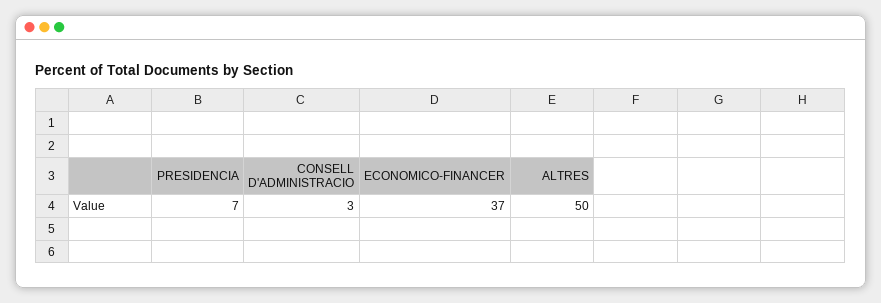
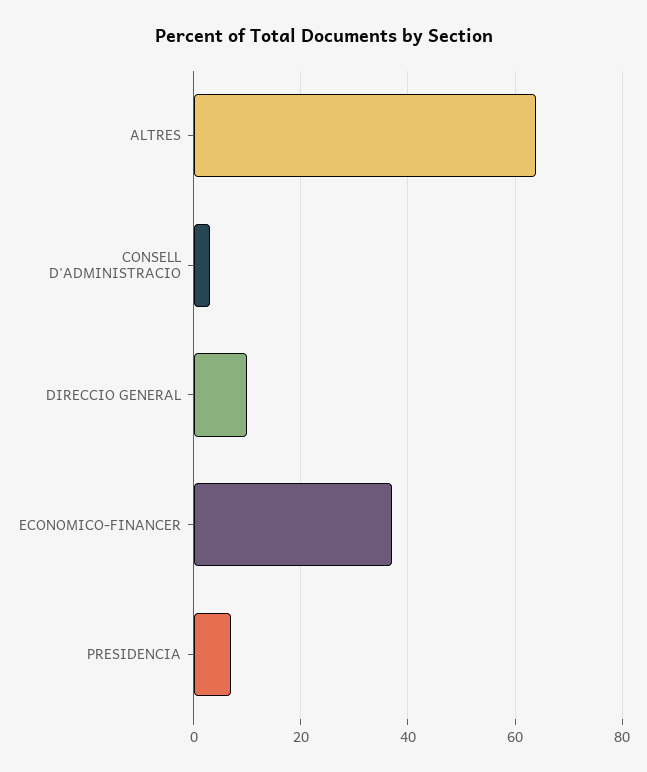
ALTRES: 50 -> 65
DIRECCIO GENERAL: none -> 10

